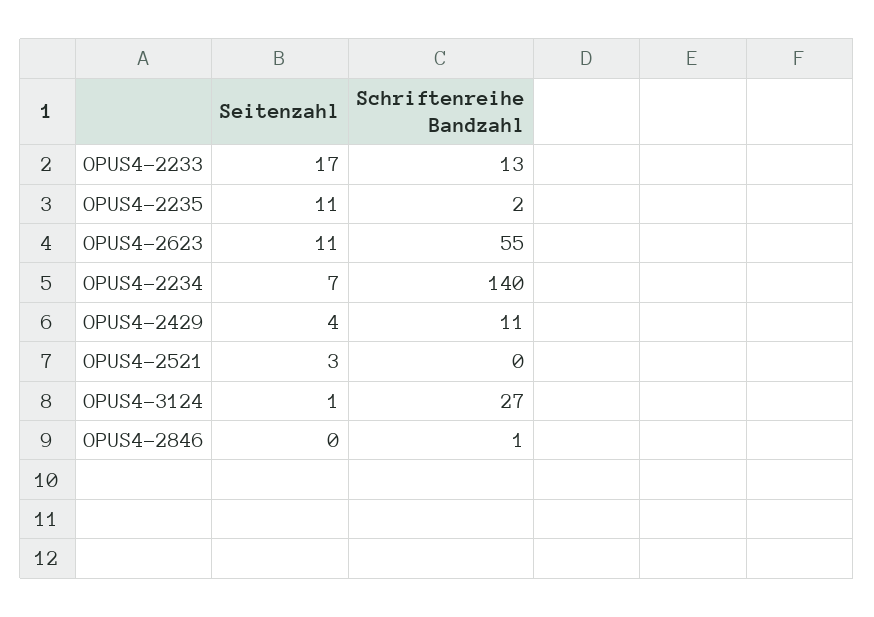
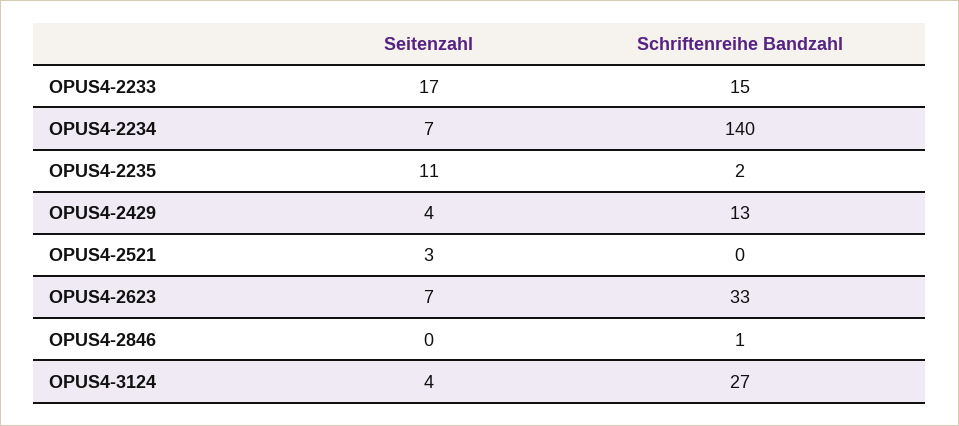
Schriftenreihe Bandzahl, OPUS4-2233: 13 -> 15
Seitenzahl, OPUS4-2623: 11 -> 7
Schriftenreihe Bandzahl, OPUS4-2623: 55 -> 33
Schriftenreihe Bandzahl, OPUS4-2429: 11 -> 13
Seitenzahl, OPUS4-3124: 1 -> 4

